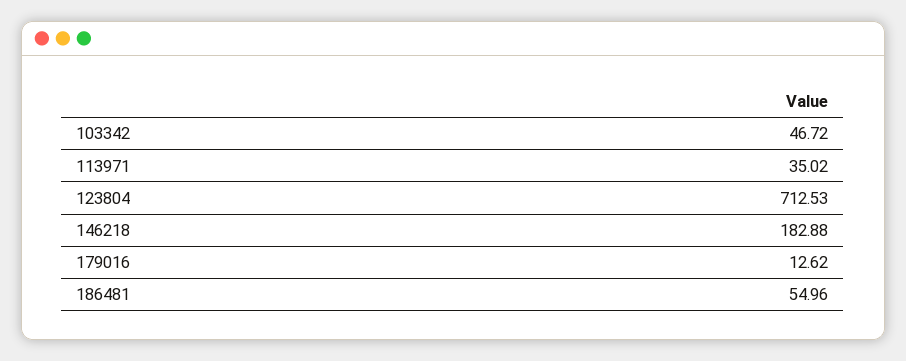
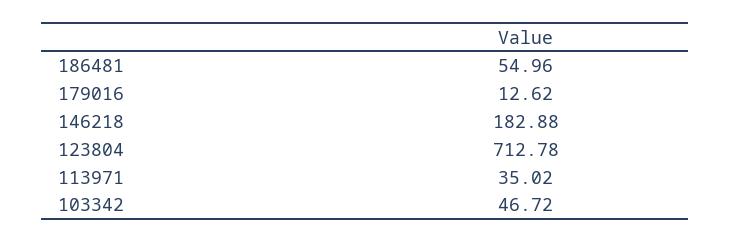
123804: 712.53 -> 712.78

